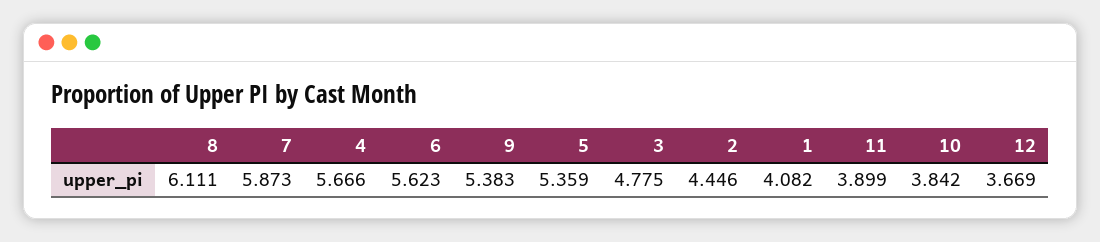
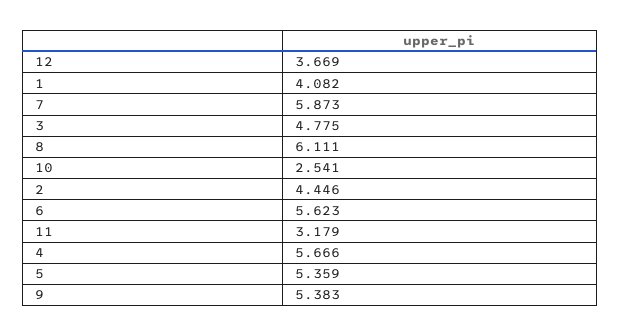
11: 3.899 -> 3.179
10: 3.842 -> 2.541

